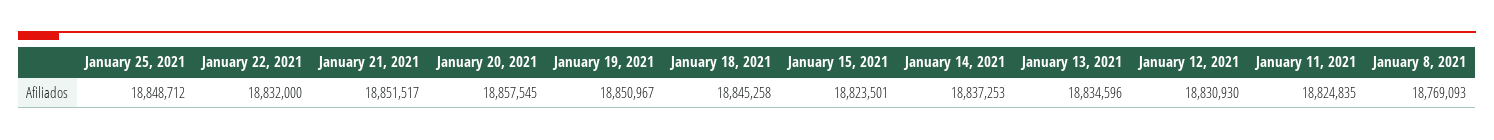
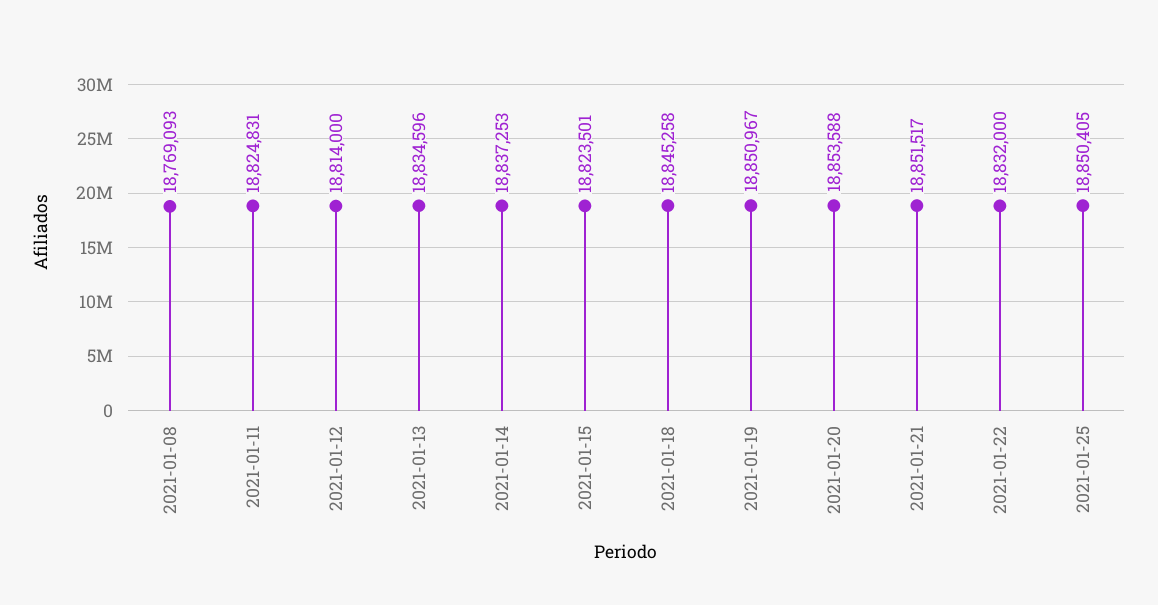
January 25, 2021: 18848712 -> 18850405
January 20, 2021: 18857545 -> 18853588
January 12, 2021: 18830930 -> 18814000
January 11, 2021: 18824835 -> 18824831

